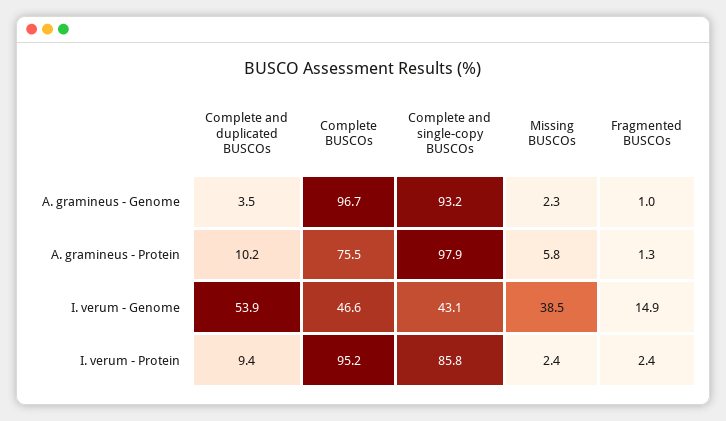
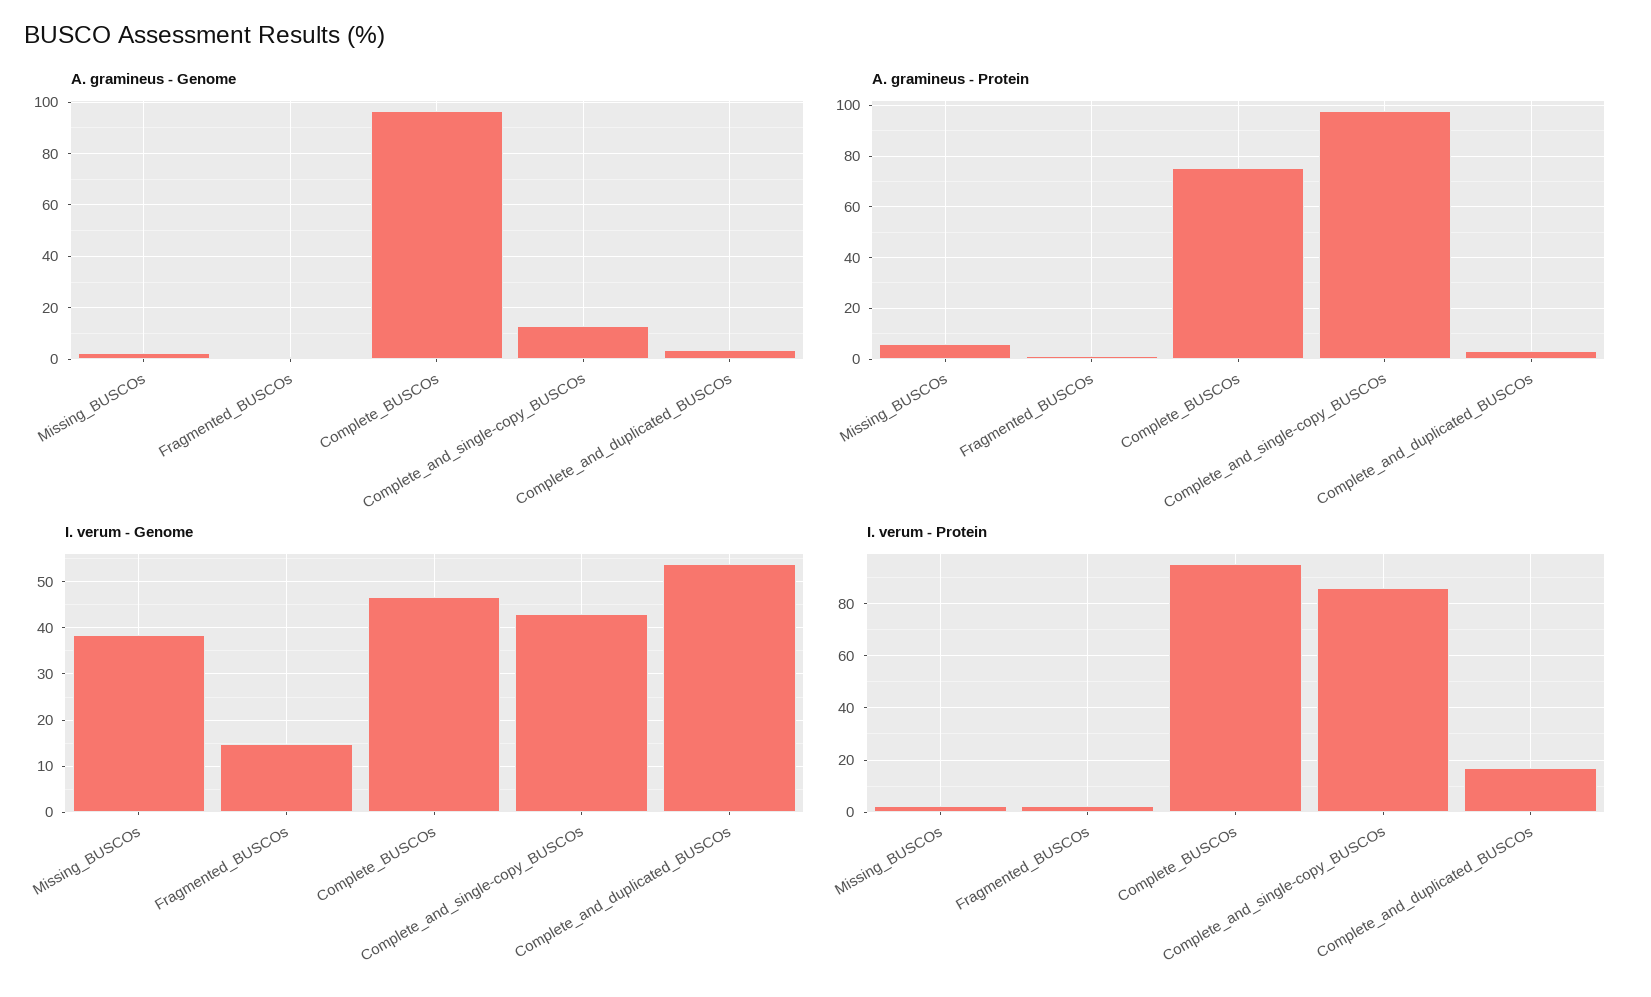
A. gramineus - Genome, Complete and single-copy BUSCOs: 93.2 -> 12.5
A. gramineus - Protein, Complete and duplicated BUSCOs: 10.2 -> 2.5
I. verum - Protein, Complete and duplicated BUSCOs: 9.4 -> 17.5

